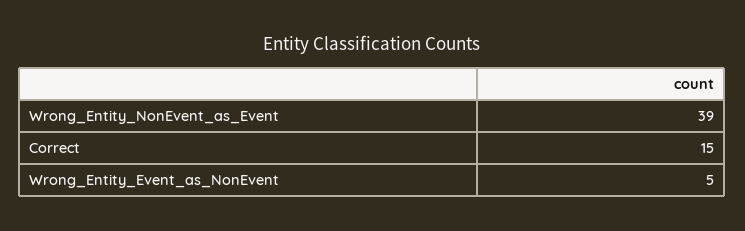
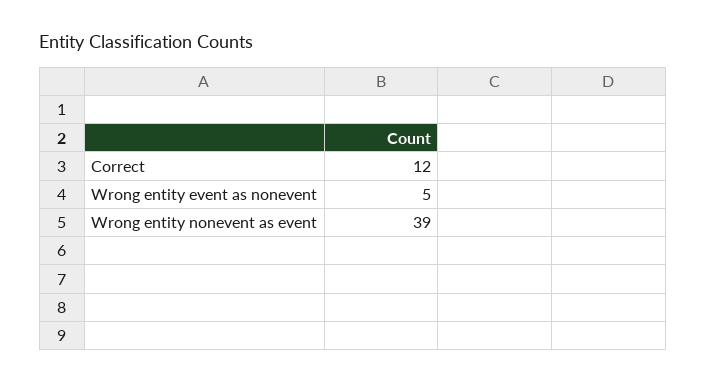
Correct: 15 -> 12

